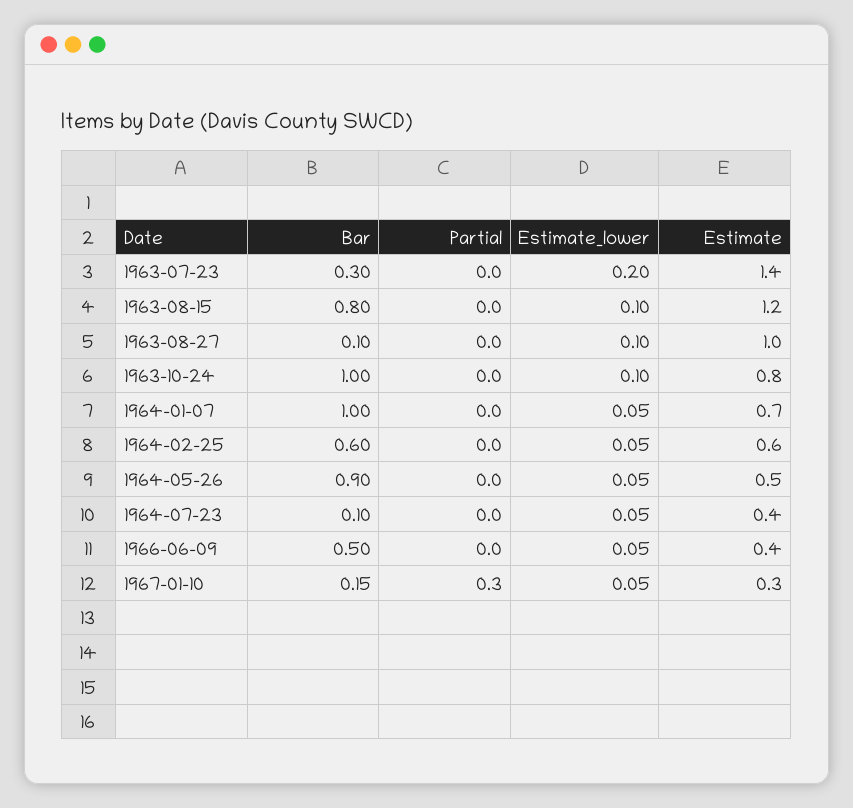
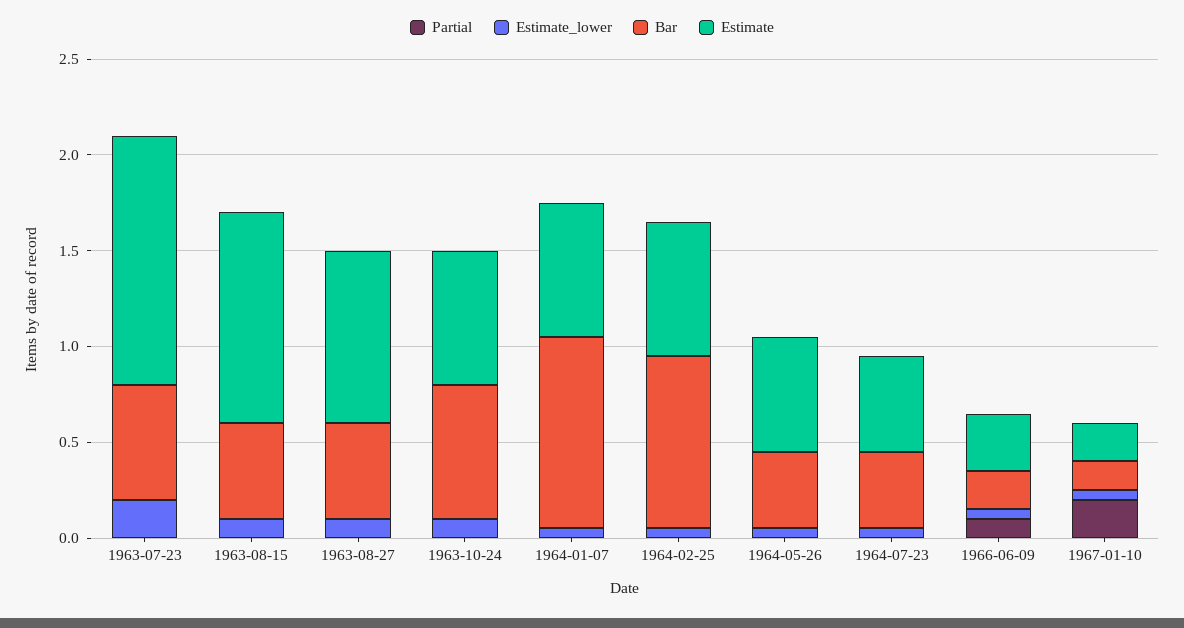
Bar, 1963-07-23: 0.3 -> 0.6
Estimate, 1963-07-23: 1.4 -> 1.3
Bar, 1963-08-15: 0.8 -> 0.5
Estimate, 1963-08-15: 1.2 -> 1.1
Bar, 1963-08-27: 0.1 -> 0.5
Estimate, 1963-08-27: 1 -> 0.9
Bar, 1963-10-24: 1 -> 0.7
Estimate, 1963-10-24: 0.8 -> 0.7
Bar, 1964-02-25: 0.6 -> 0.9
Estimate, 1964-02-25: 0.6 -> 0.7
Bar, 1964-05-26: 0.9 -> 0.4
Estimate, 1964-05-26: 0.5 -> 0.6
Bar, 1964-07-23: 0.1 -> 0.4
Estimate, 1964-07-23: 0.4 -> 0.5
Bar, 1966-06-09: 0.5 -> 0.2
Partial, 1966-06-09: 0 -> 0.1
Estimate, 1966-06-09: 0.4 -> 0.3
Partial, 1967-01-10: 0.3 -> 0.2
Estimate, 1967-01-10: 0.3 -> 0.2

